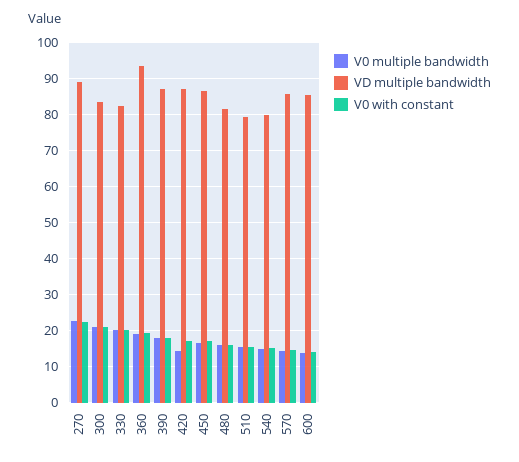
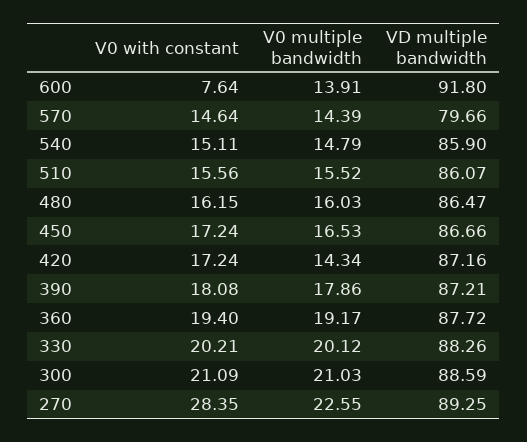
V0 with constant, 270: 22 -> 28.35
VD multiple bandwidth, 300: 84 -> 88.59
VD multiple bandwidth, 330: 82 -> 88.26
VD multiple bandwidth, 360: 94 -> 87.72
VD multiple bandwidth, 480: 82 -> 86.47
VD multiple bandwidth, 510: 80 -> 86.07
VD multiple bandwidth, 540: 80 -> 85.9
VD multiple bandwidth, 570: 86 -> 79.66
VD multiple bandwidth, 600: 86 -> 91.8
V0 with constant, 600: 14 -> 7.64

